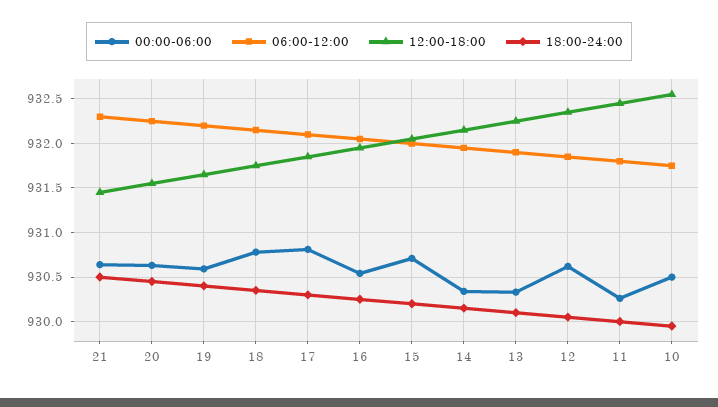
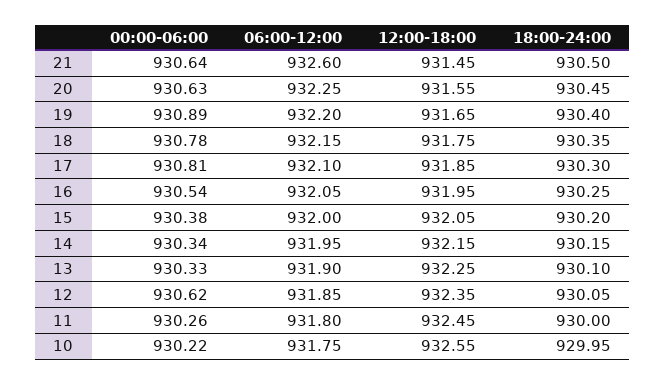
06:00-12:00, 21: 932.3 -> 932.6
00:00-06:00, 19: 930.6 -> 930.89
00:00-06:00, 15: 930.7 -> 930.38
00:00-06:00, 10: 930.5 -> 930.22

